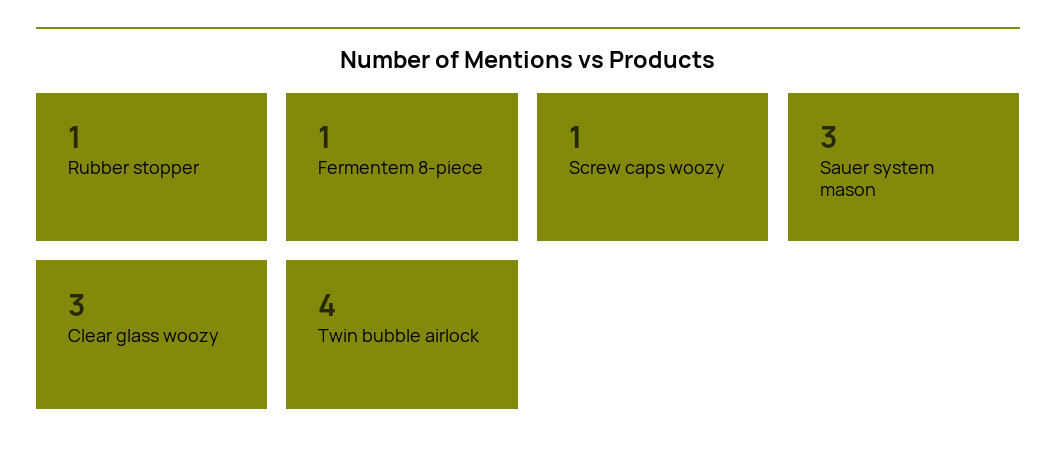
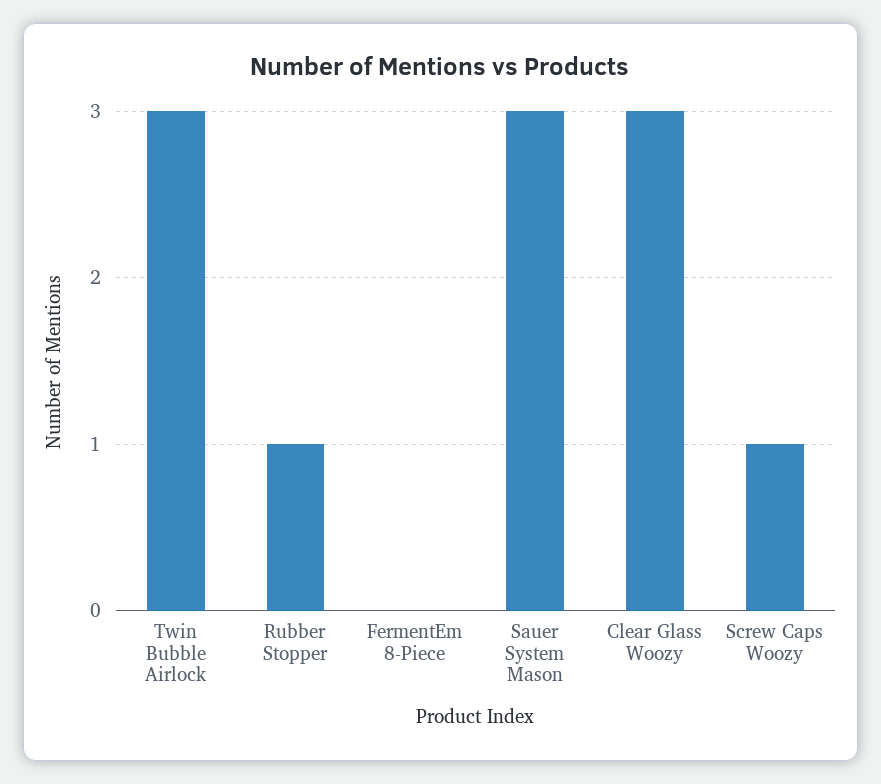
Fermentem 8-piece: 1 -> 0
Twin bubble airlock: 4 -> 3

